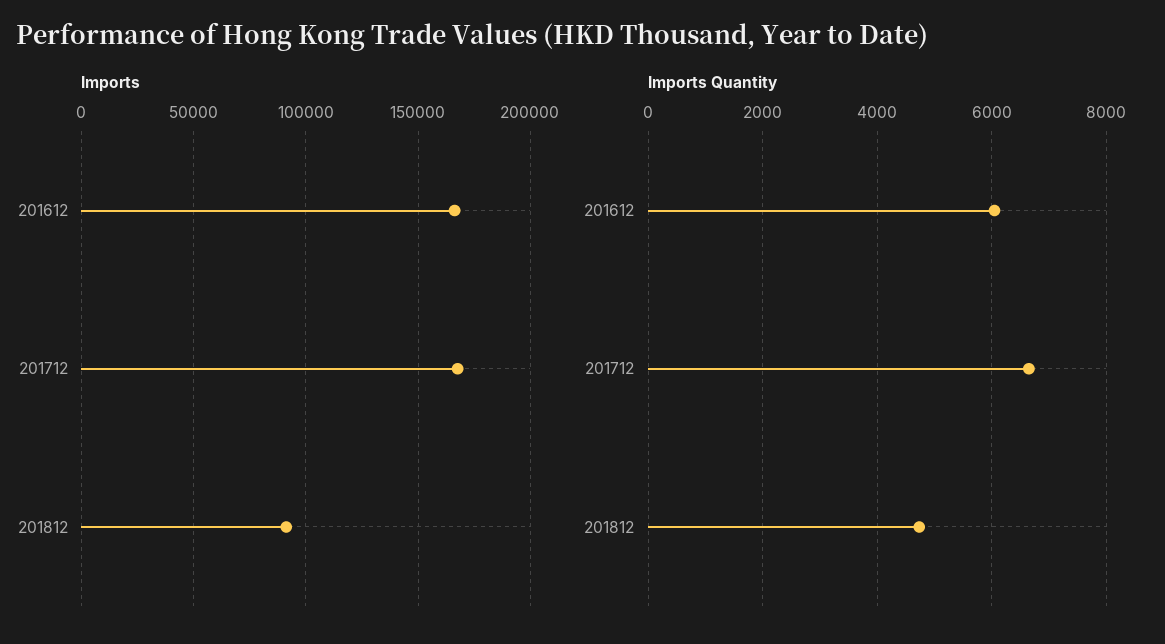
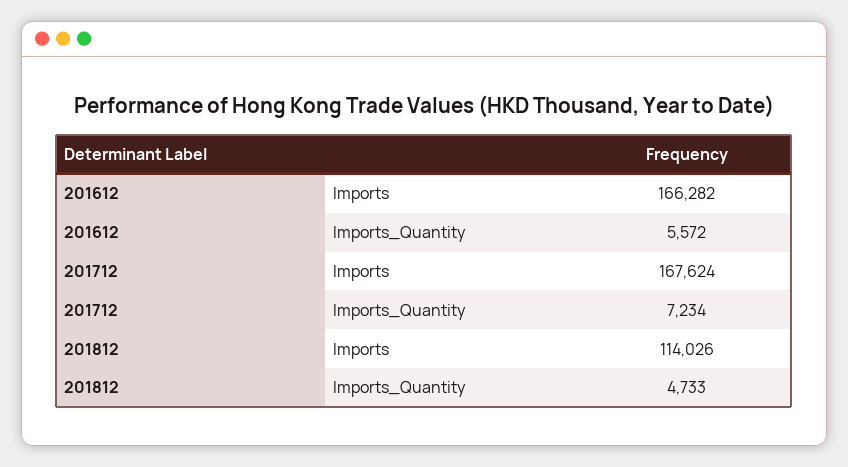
Imports, 201812: 90000 -> 114026
Imports Quantity, 201612: 6000 -> 5572
Imports Quantity, 201712: 6600 -> 7234

